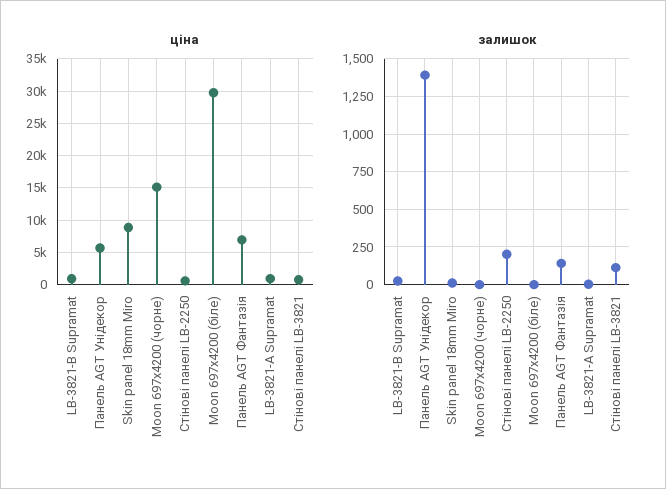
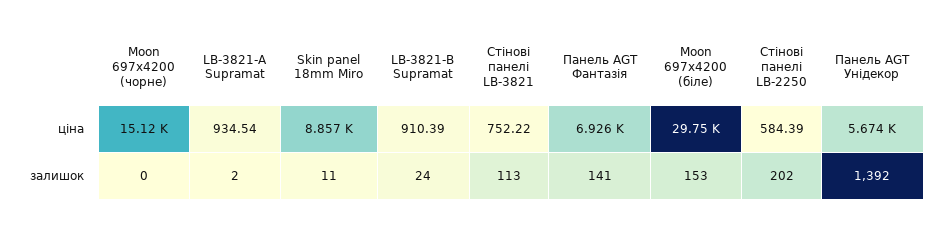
залишок, Moon 697x4200 (біле): 0 -> 153

